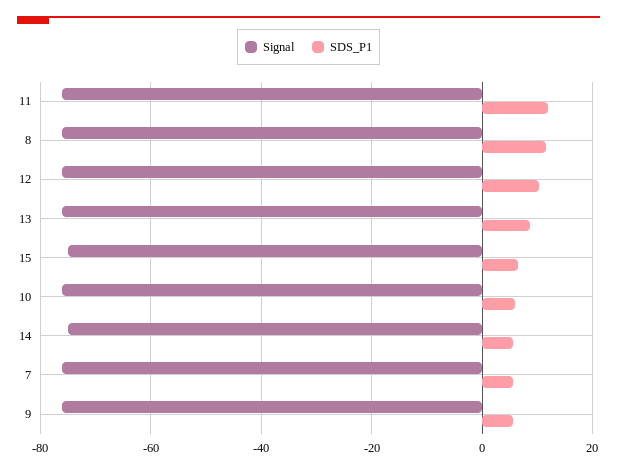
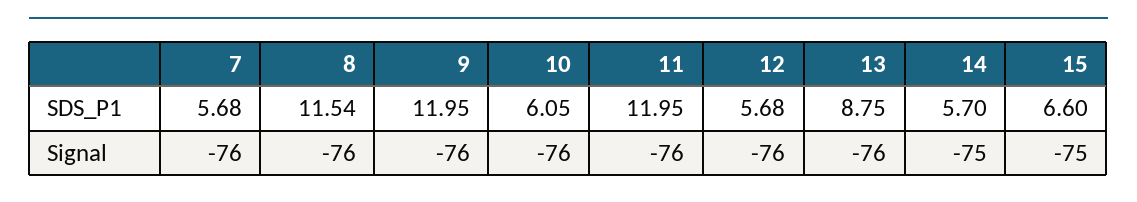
SDS_P1, 12: 10 -> 5.68
SDS_P1, 9: 6 -> 11.95

